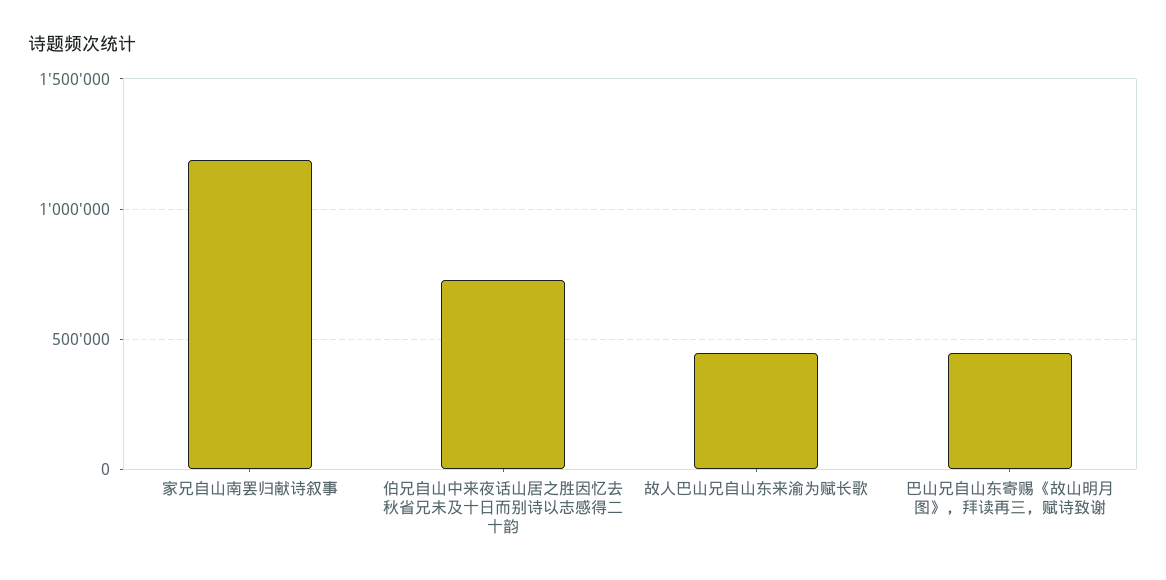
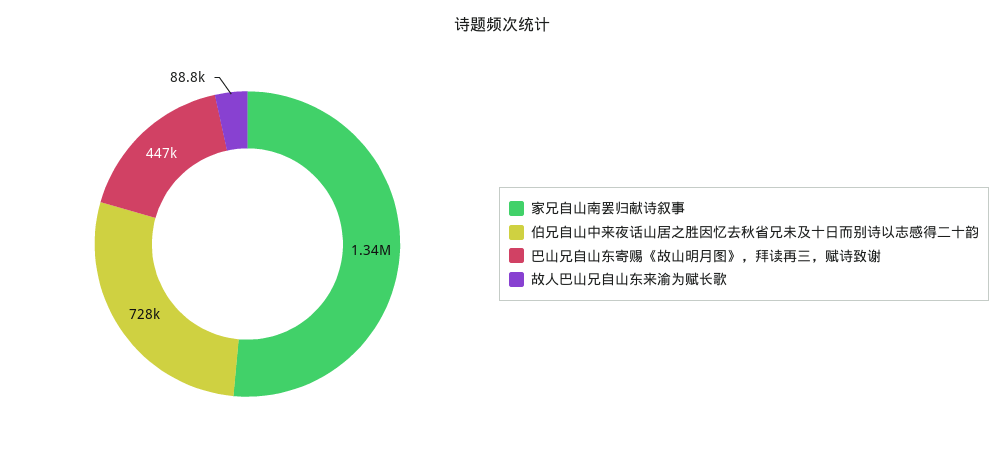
家兄自山南罢归献诗叙事: 1200000 -> 1340000
故人巴山兄自山东来渝为赋长歌: 450000 -> 88800

